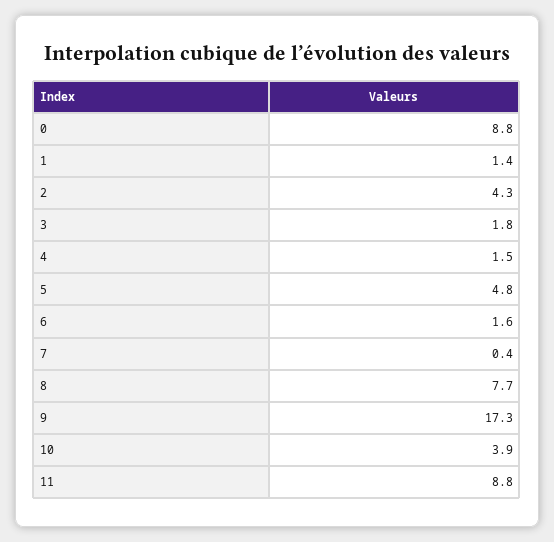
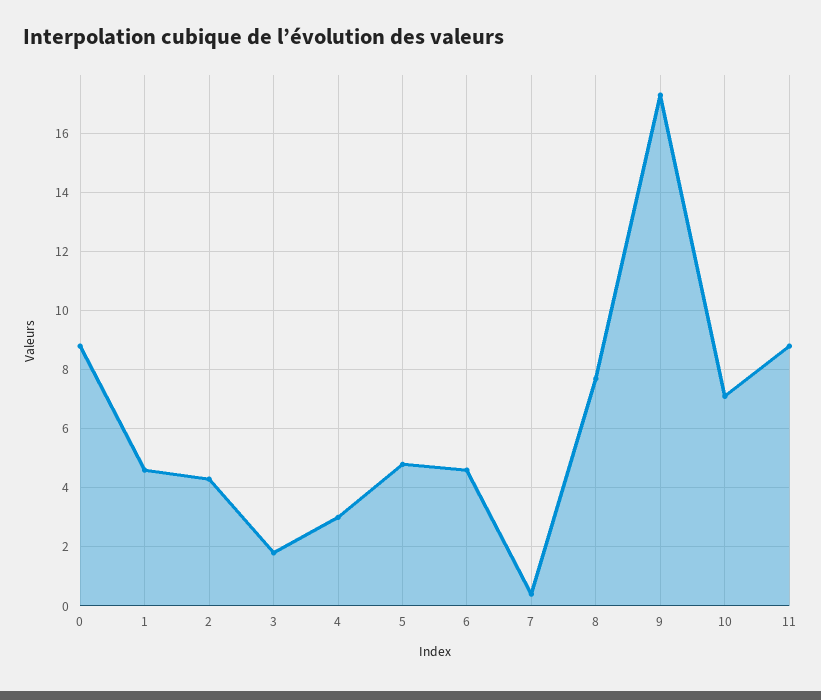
1: 1.4 -> 4.5
4: 1.5 -> 3
6: 1.6 -> 4.5
10: 3.9 -> 7

